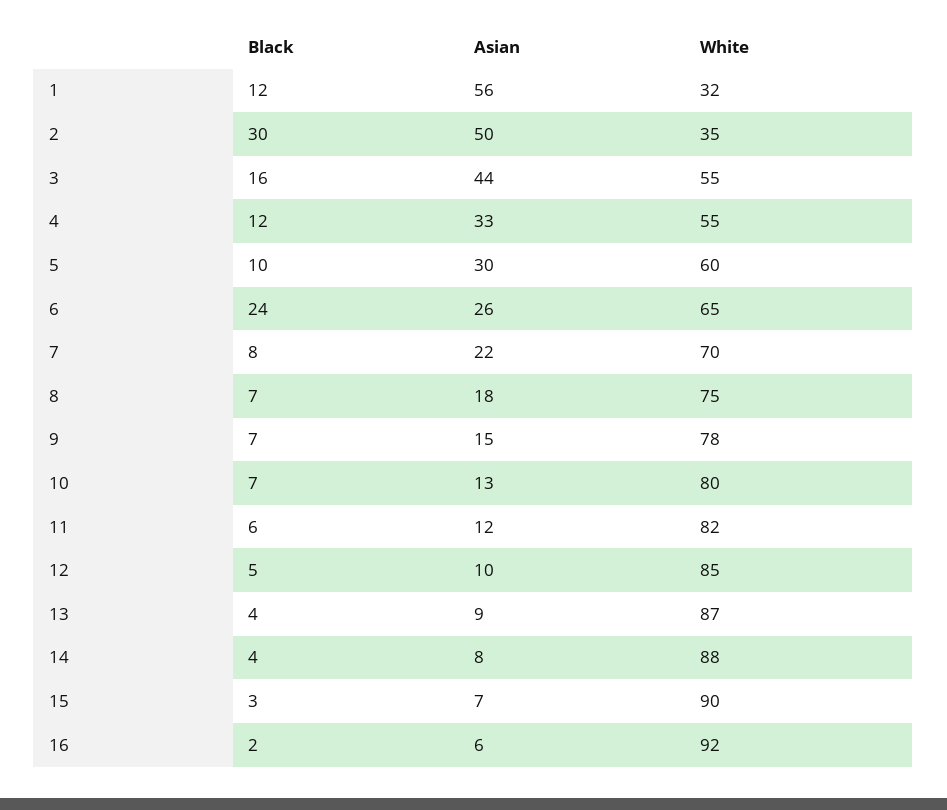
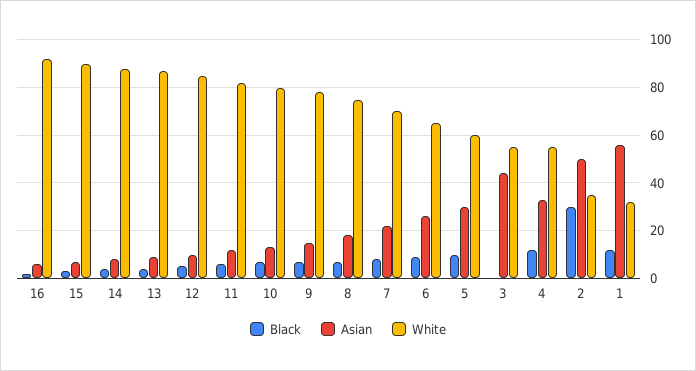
Black, 3: 16 -> 0
Black, 6: 24 -> 10

